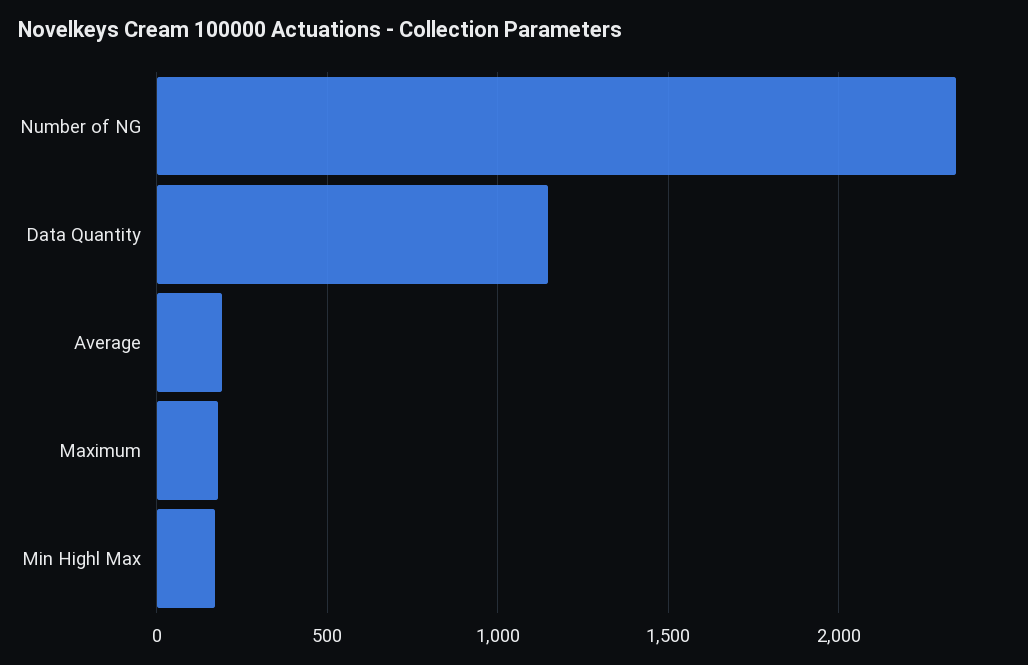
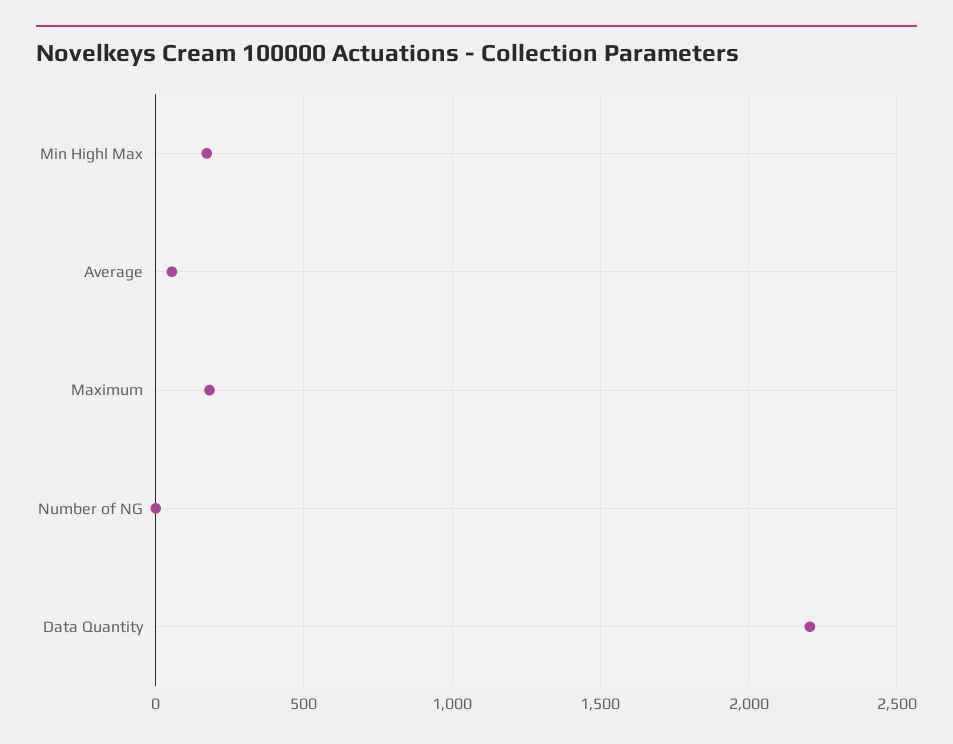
Number of NG: 2350 -> 0
Data Quantity: 1150 -> 2200
Average: 200 -> 50

